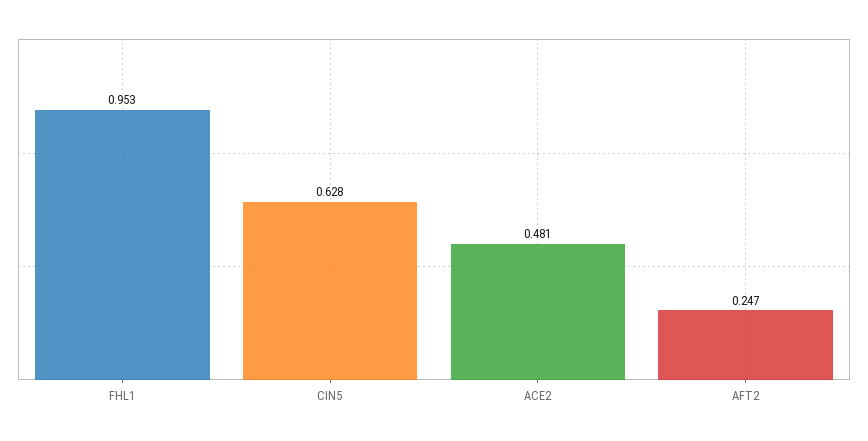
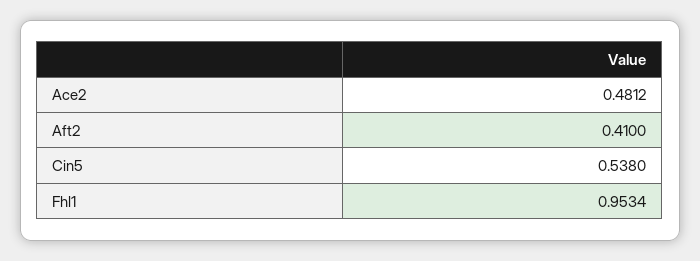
CIN5: 0.628 -> 0.538
AFT2: 0.247 -> 0.41

